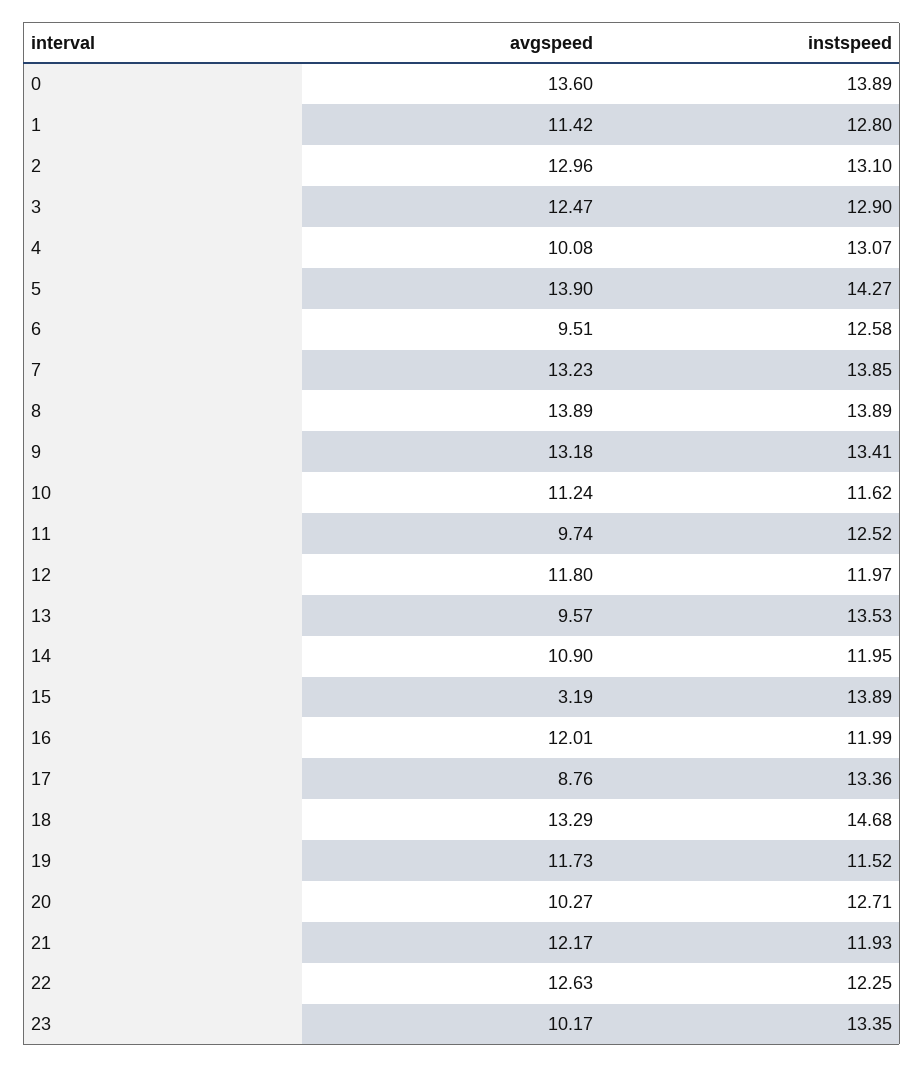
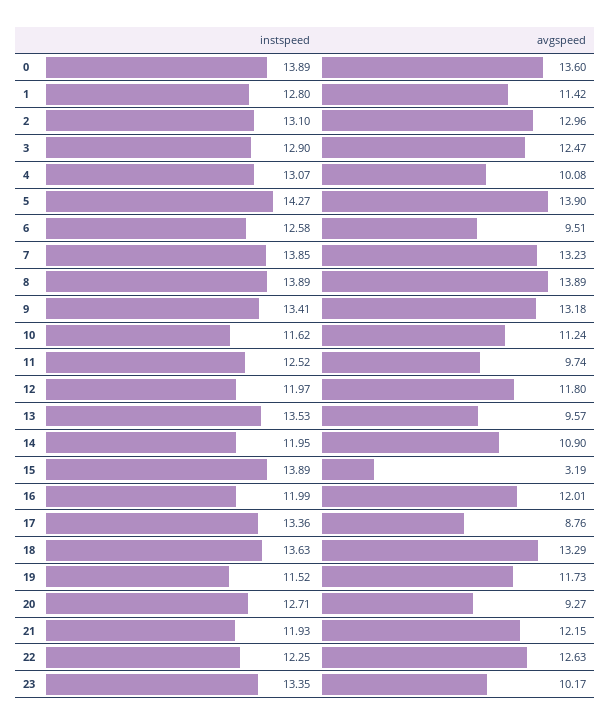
instspeed, 18: 14.68 -> 13.63
avgspeed, 20: 10.27 -> 9.27
avgspeed, 21: 12.17 -> 12.15

